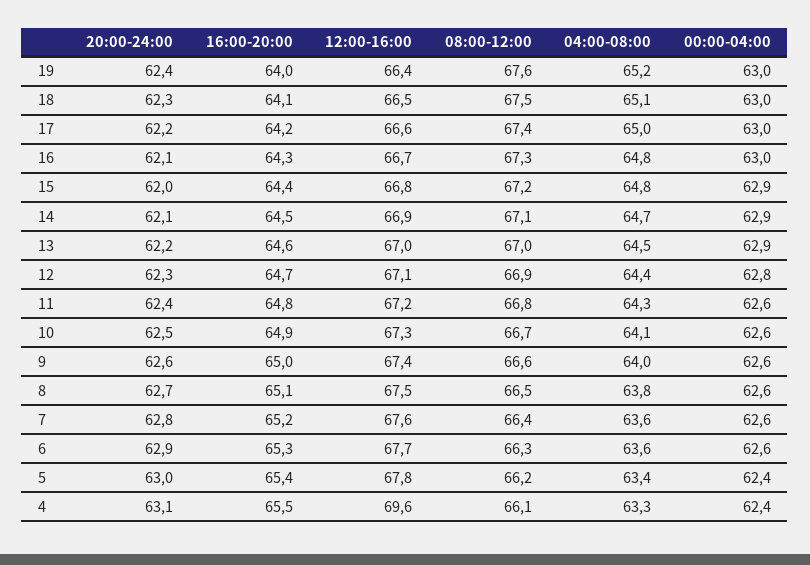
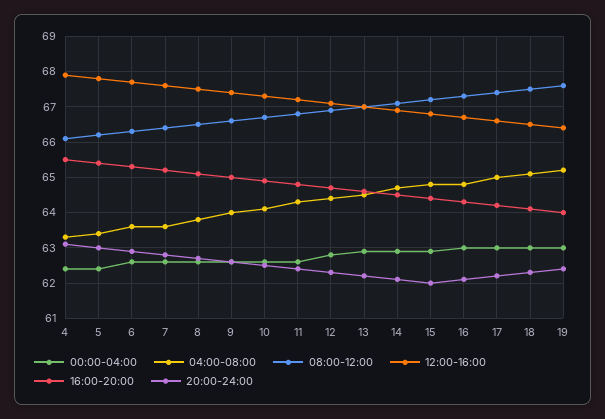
12:00-16:00, 4: 69.6 -> 68

